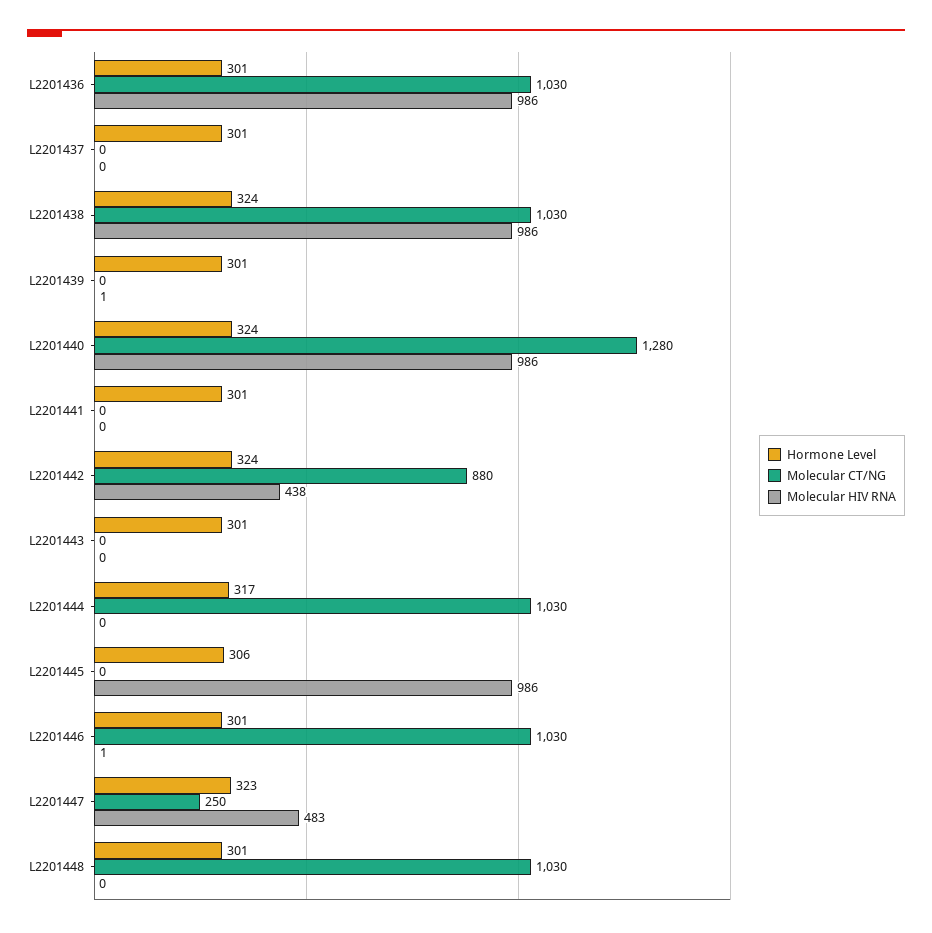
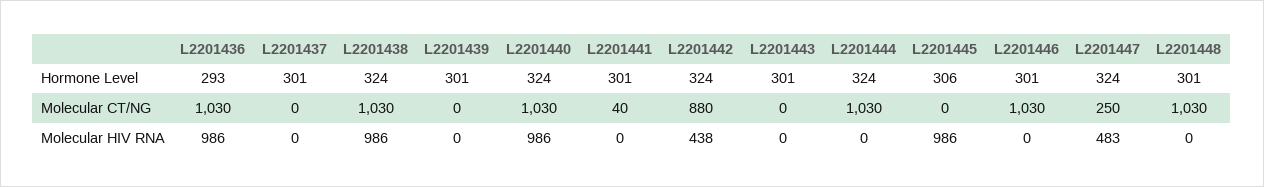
Hormone Level, L2201436: 301 -> 293
Molecular HIV RNA, L2201439: 1 -> 0
Molecular CT/NG, L2201440: 1280 -> 1030
Molecular CT/NG, L2201441: 0 -> 40
Hormone Level, L2201444: 317 -> 324
Molecular HIV RNA, L2201446: 1 -> 0
Hormone Level, L2201447: 323 -> 324

